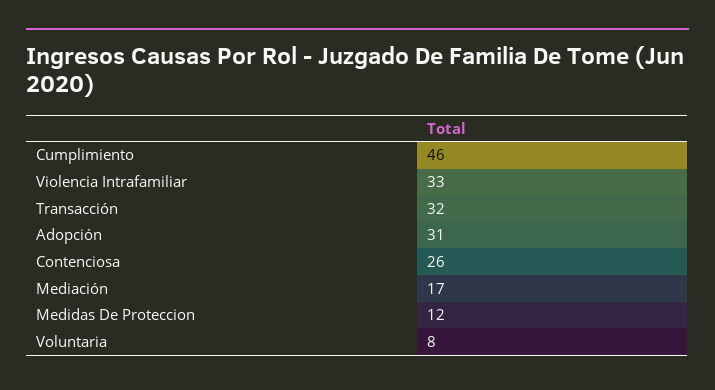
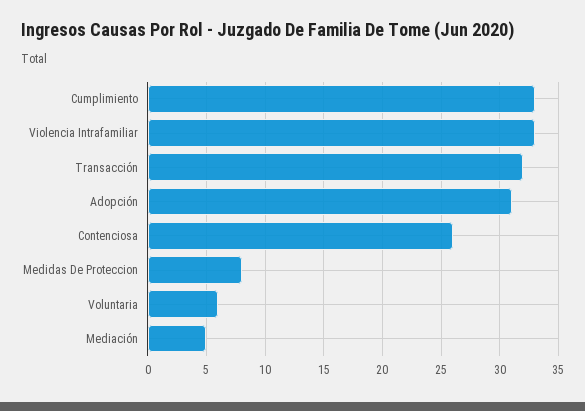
Cumplimiento: 46 -> 33
Mediación: 17 -> 5
Medidas De Proteccion: 12 -> 8
Voluntaria: 8 -> 6

